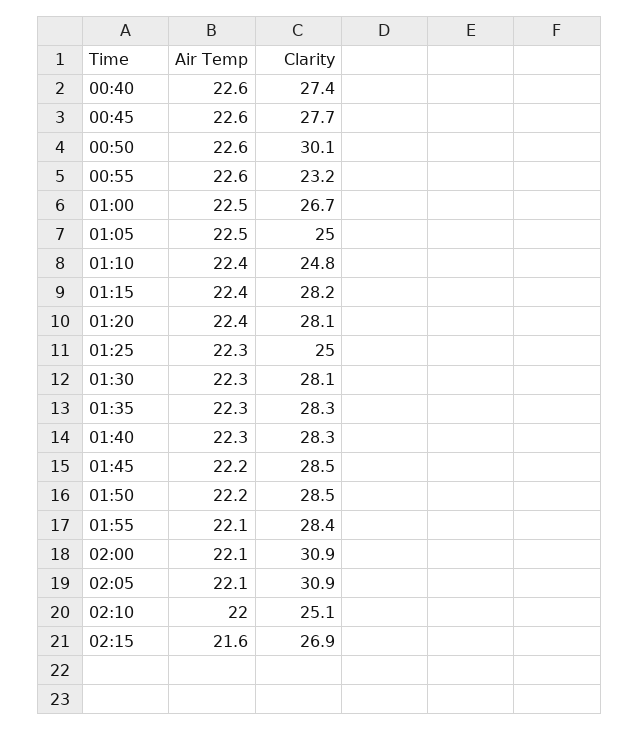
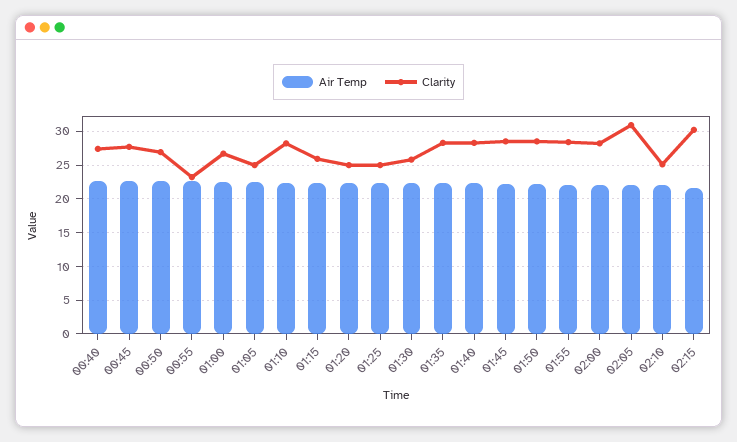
Clarity, 00:50: 30.1 -> 27
Clarity, 01:10: 24.8 -> 28
Clarity, 01:15: 28.2 -> 26
Clarity, 01:20: 28.1 -> 25
Clarity, 01:30: 28.1 -> 26
Clarity, 02:00: 30.9 -> 28
Clarity, 02:15: 26.9 -> 30

